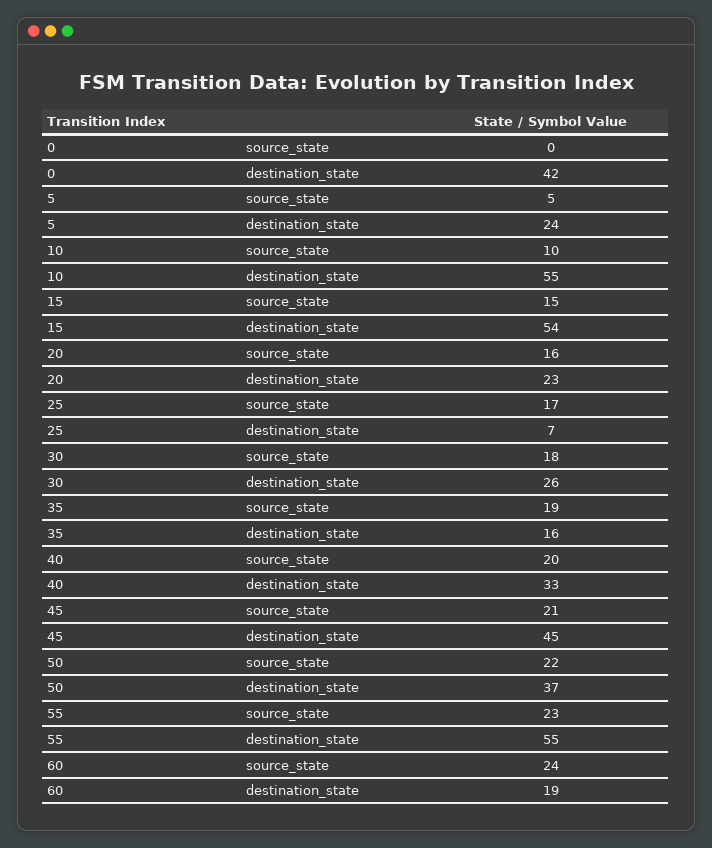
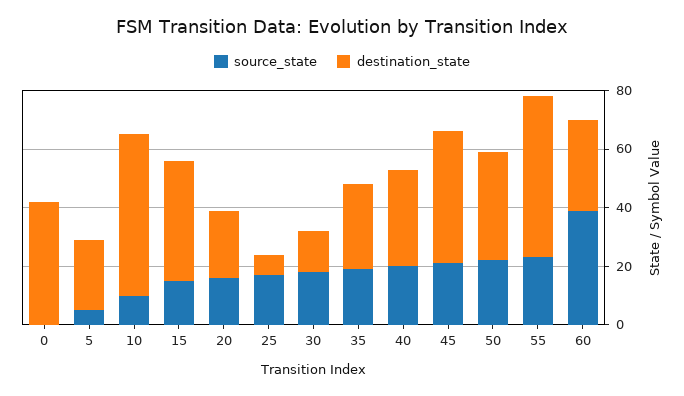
destination_state, 15: 54 -> 40
destination_state, 30: 26 -> 15
destination_state, 35: 16 -> 30
source_state, 60: 24 -> 40
destination_state, 60: 19 -> 30

